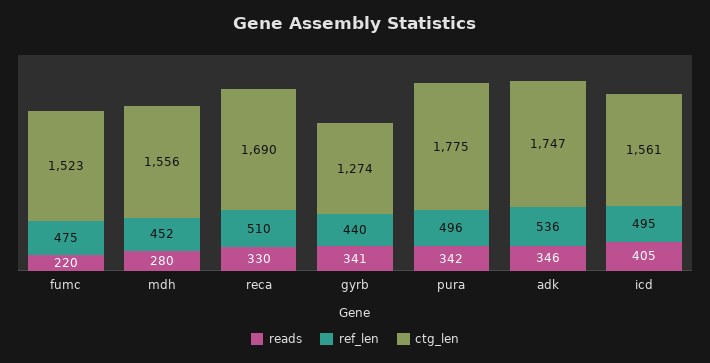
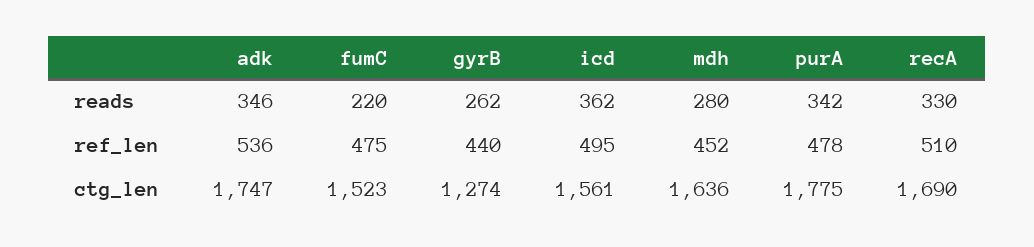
ctg_len, mdh: 1556 -> 1636
reads, gyrb: 341 -> 262
ref_len, pura: 496 -> 478
reads, icd: 405 -> 362

